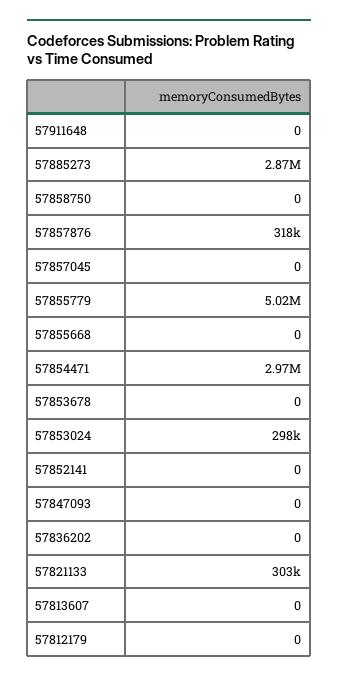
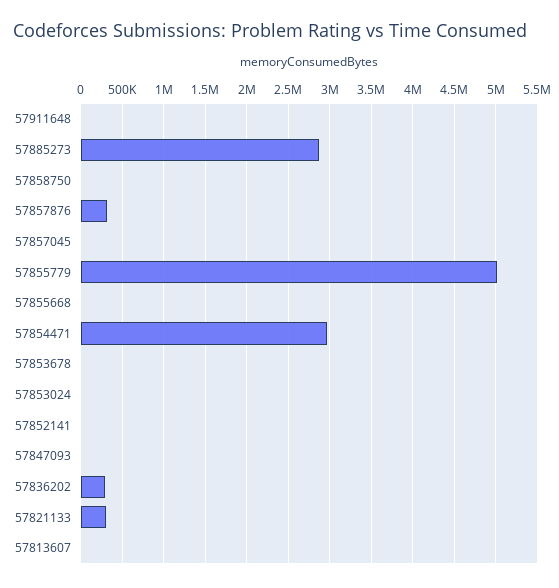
57853024: 298000 -> 0
57836202: 0 -> 300000
57812179: 0 -> none

